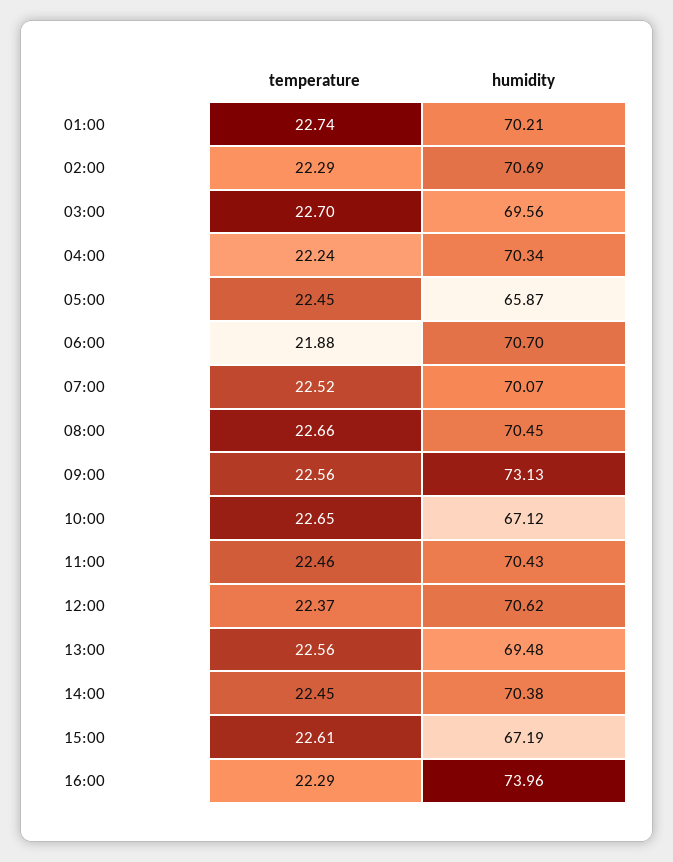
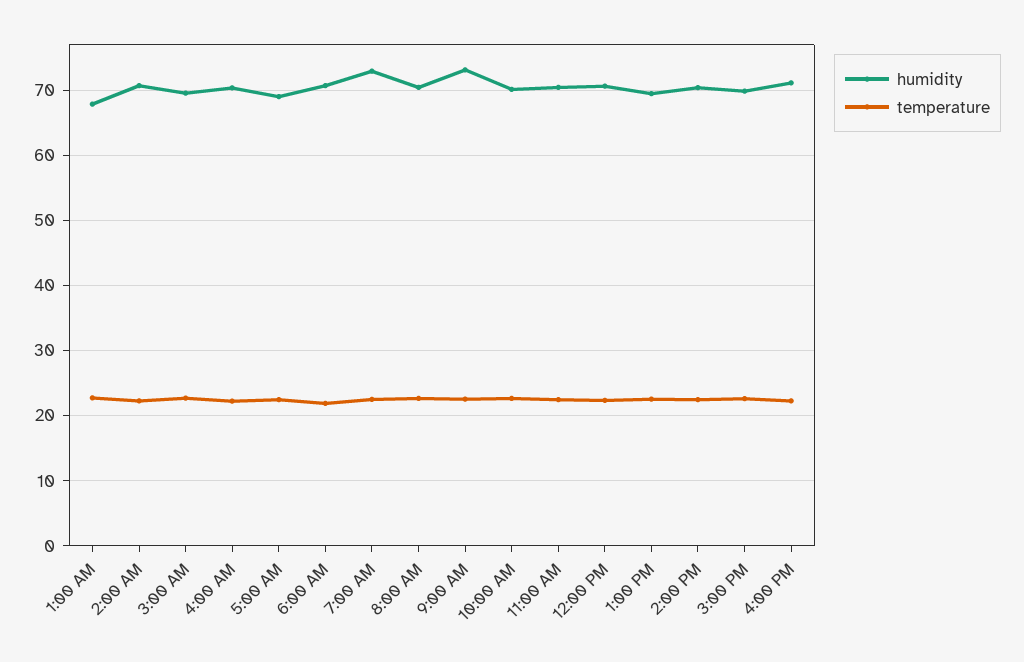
humidity, 01:00: 70.21 -> 68
humidity, 05:00: 65.87 -> 69
humidity, 07:00: 70.07 -> 73
humidity, 10:00: 67.12 -> 70
humidity, 15:00: 67.19 -> 70
humidity, 16:00: 73.96 -> 71

